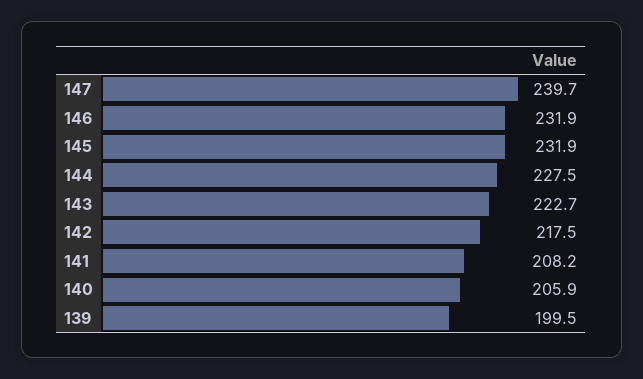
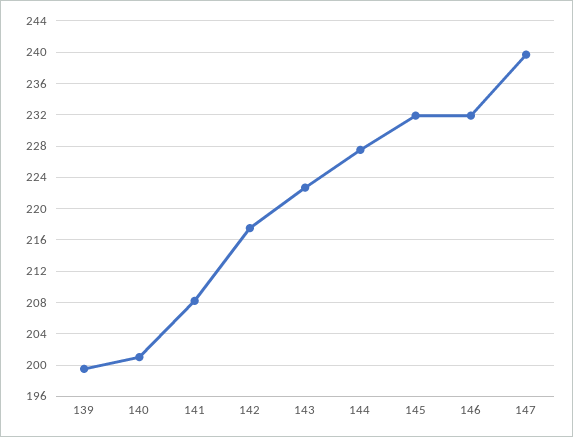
140: 205.9 -> 201

